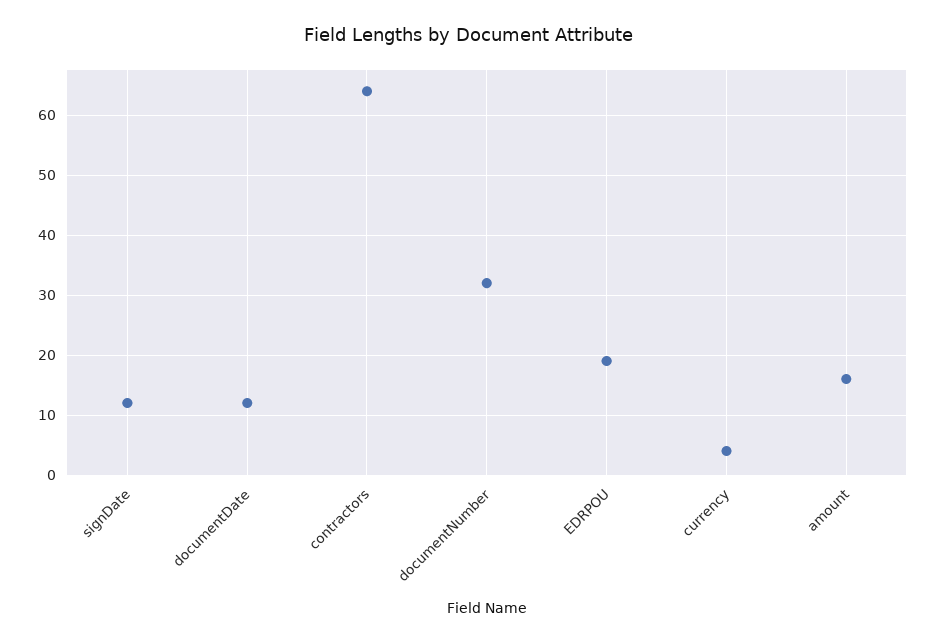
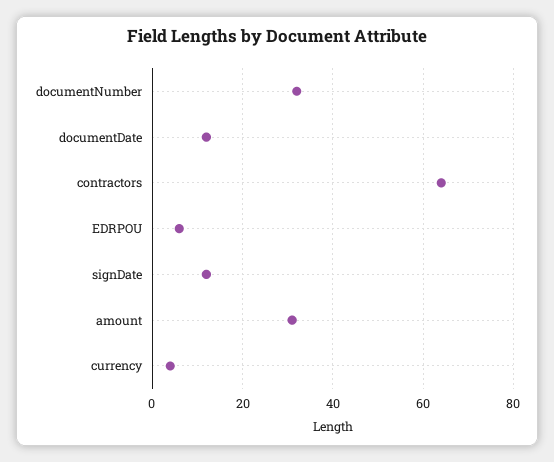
EDRPOU: 20 -> 5
amount: 15 -> 30

